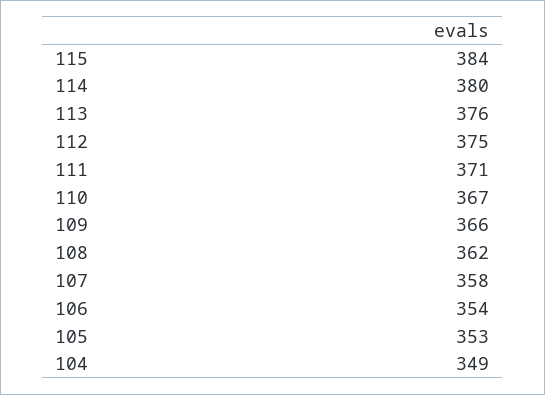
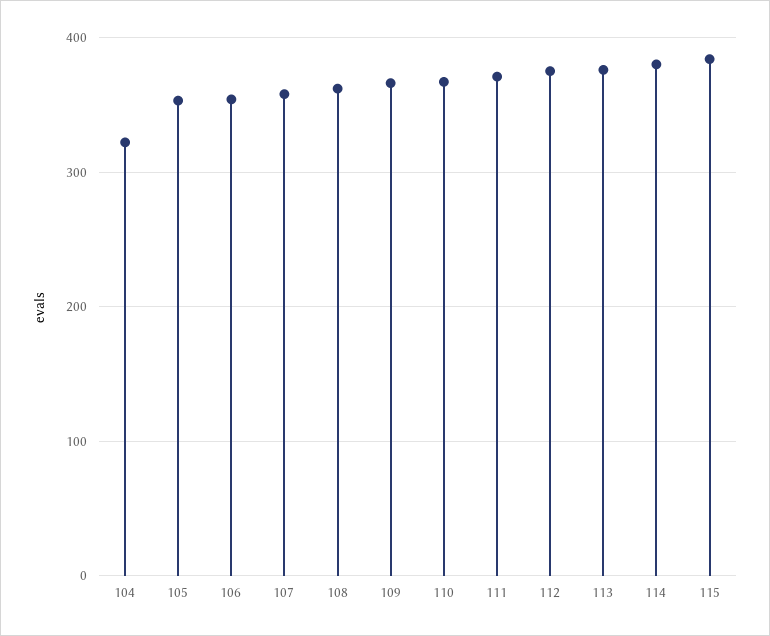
104: 349 -> 320

